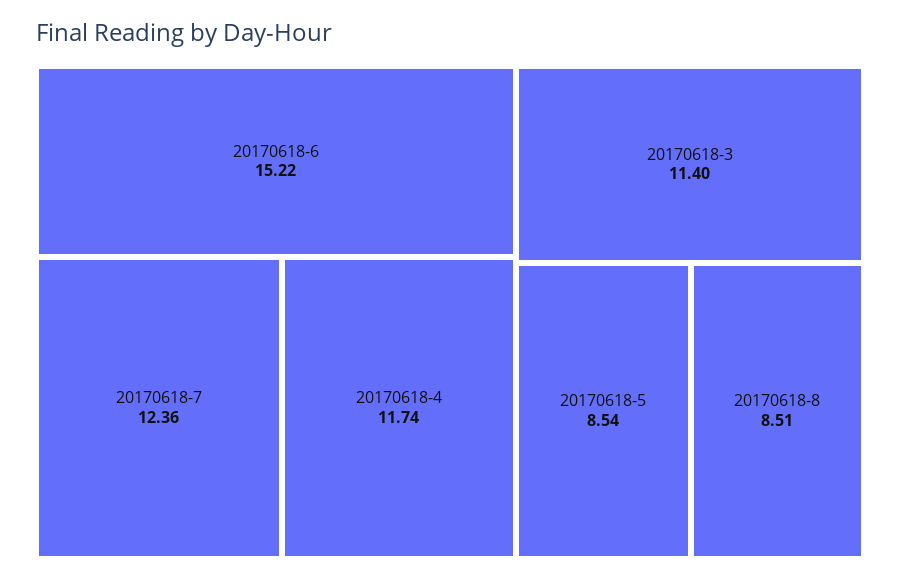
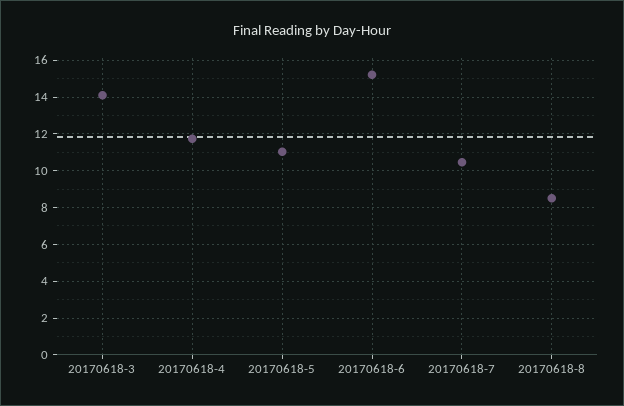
20170618-7: 12.36 -> 10.5
20170618-3: 11.4 -> 14
20170618-5: 8.54 -> 11

